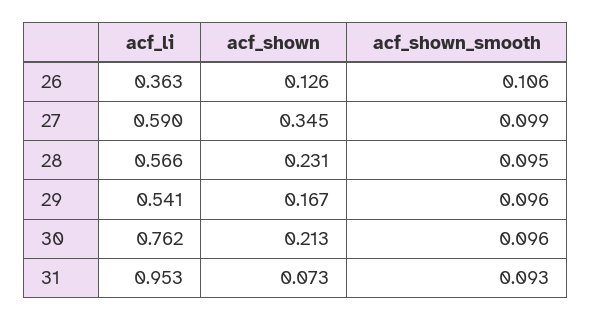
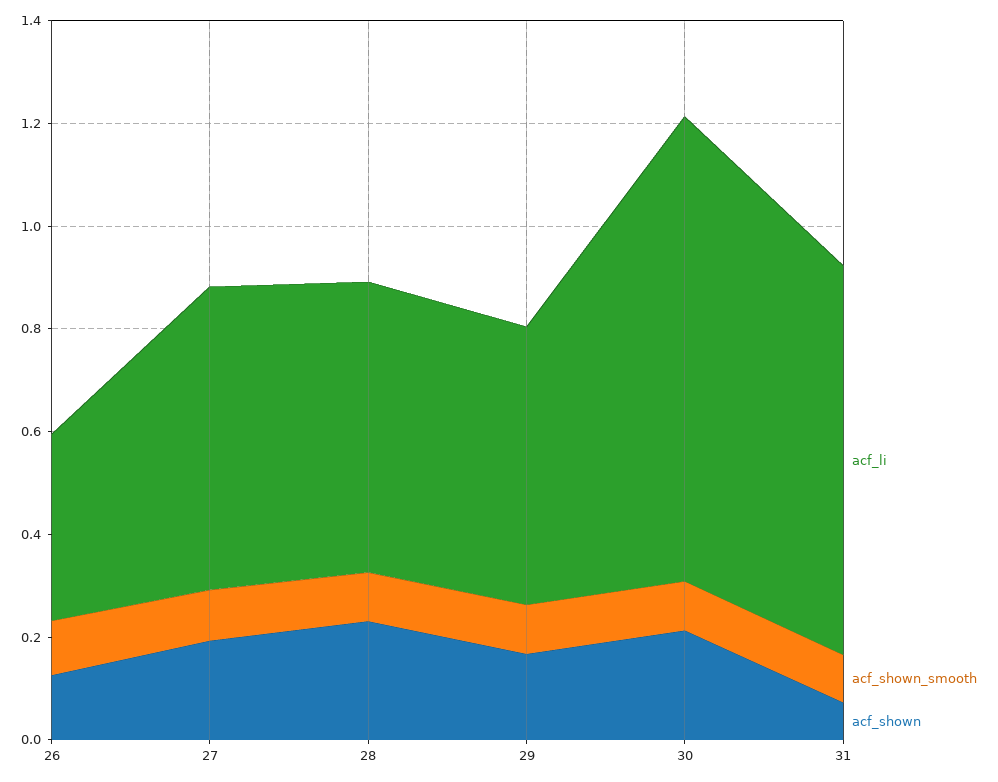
acf_shown, 27: 0.345 -> 0.2
acf_li, 30: 0.762 -> 0.9
acf_li, 31: 0.953 -> 0.75

